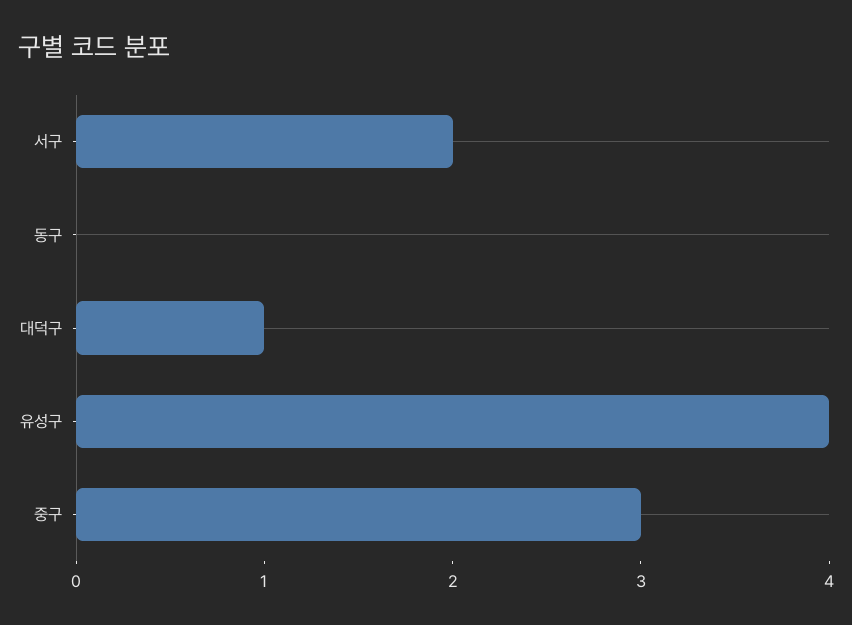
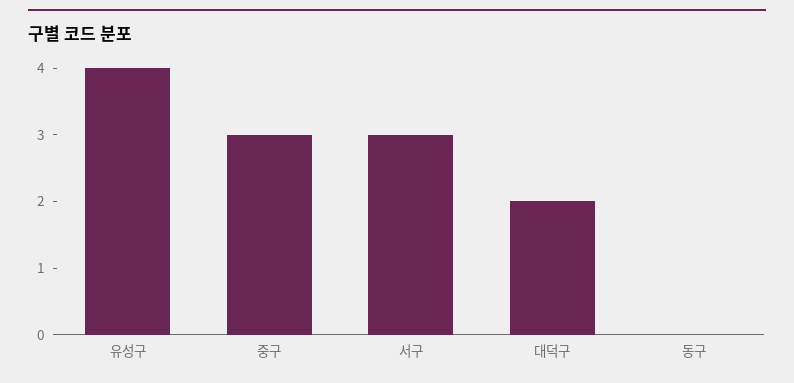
서구: 2 -> 3
대덕구: 1 -> 2

